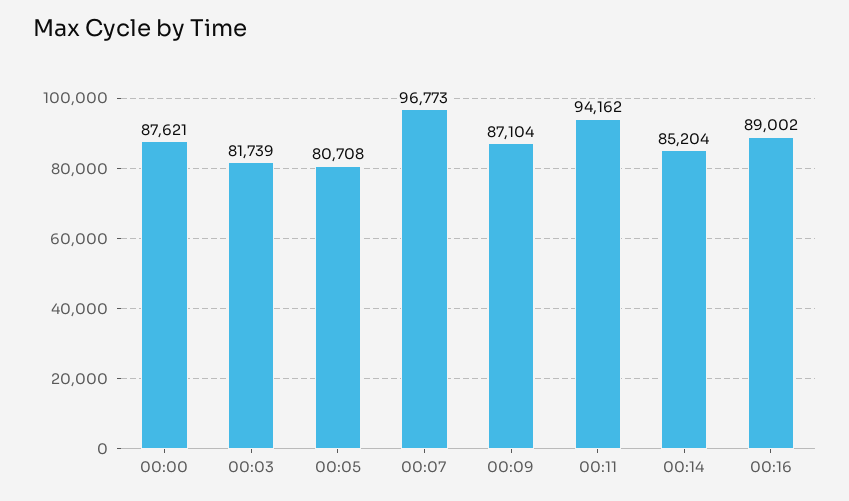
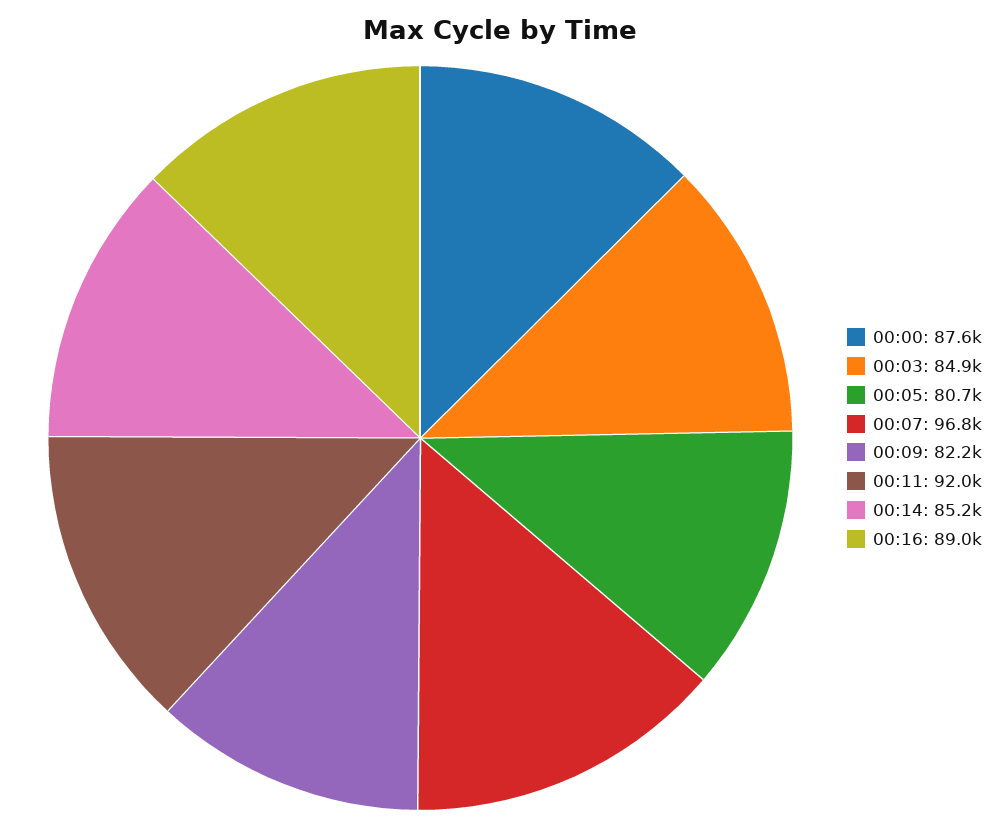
00:03: 81739 -> 84900
00:09: 87104 -> 82200
00:11: 94162 -> 92000

